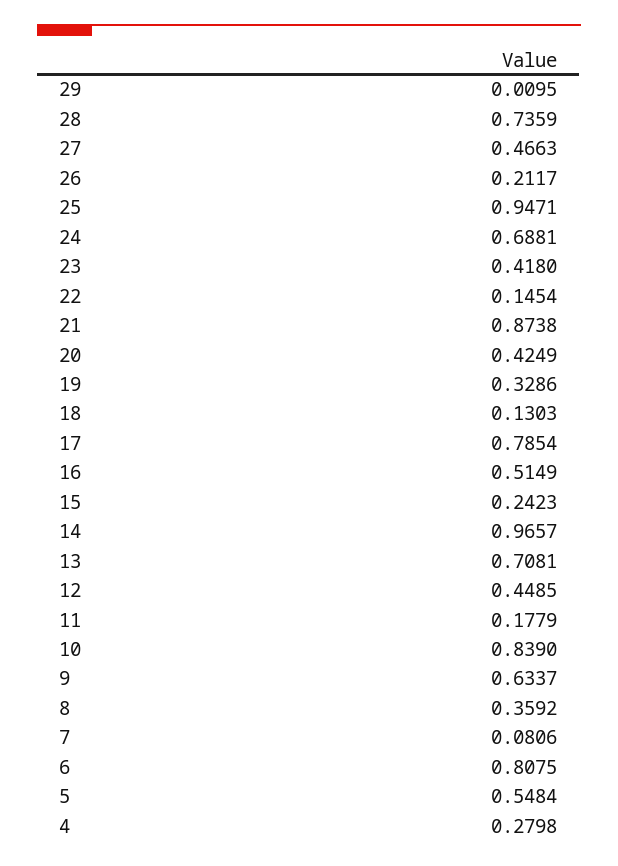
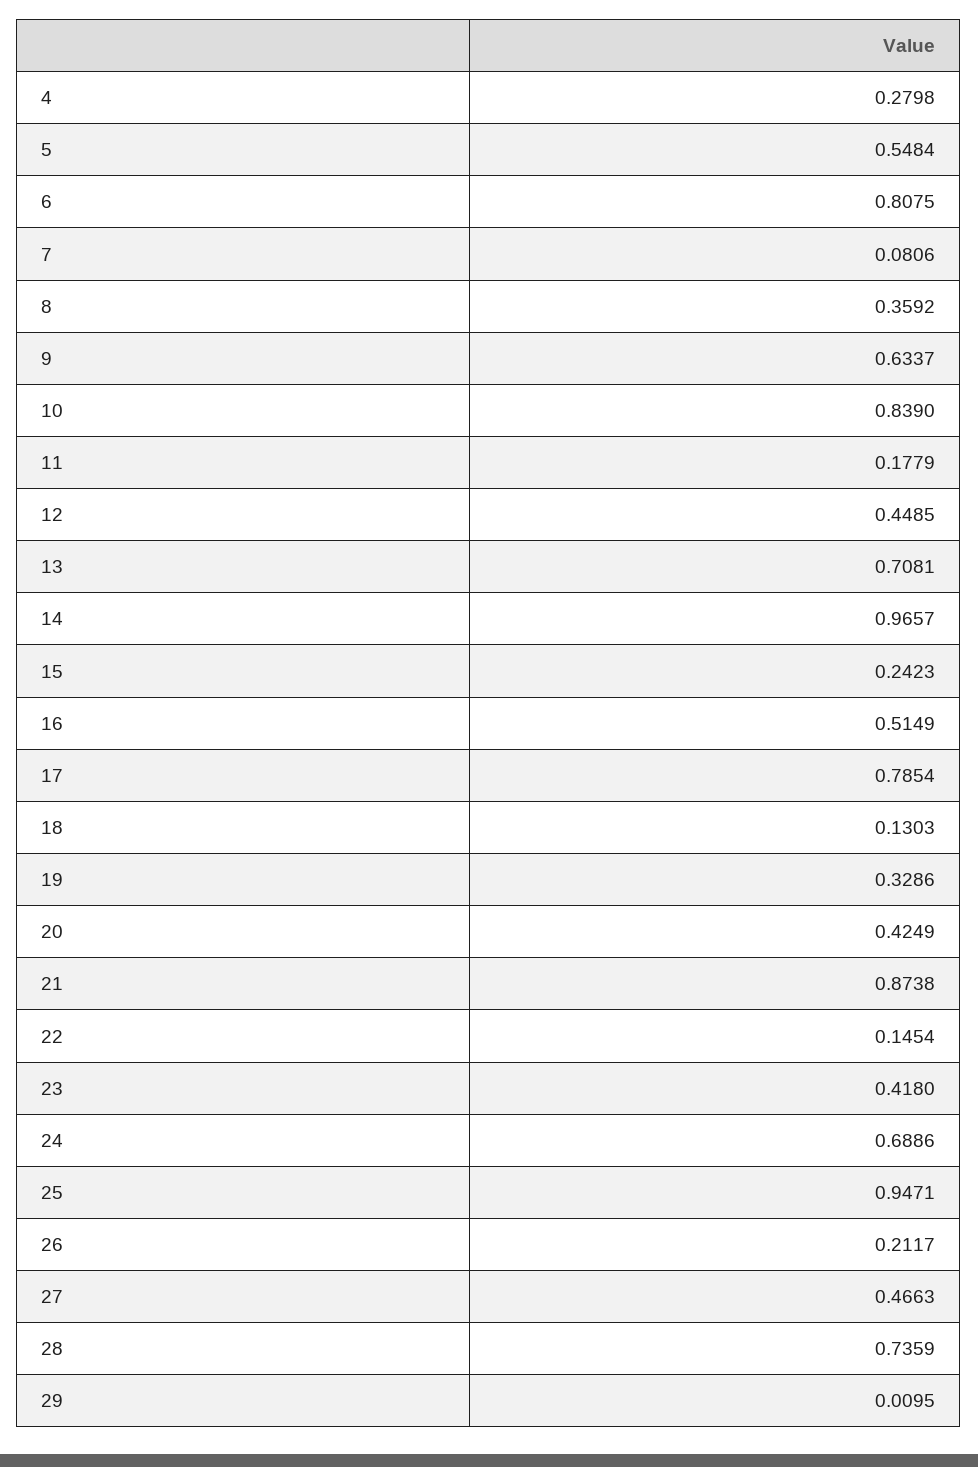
24: 0.6881 -> 0.6886

